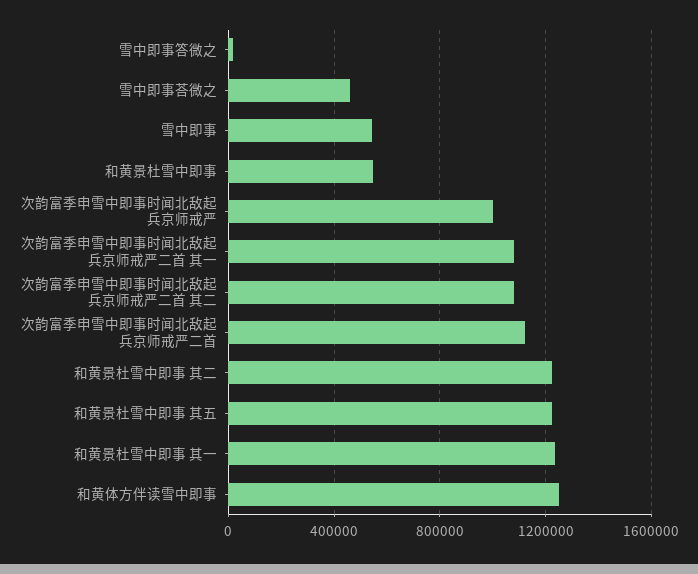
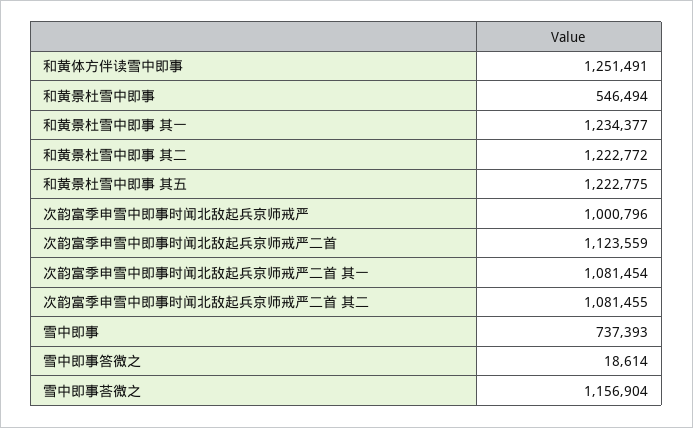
雪中即事荅微之: 450000 -> 1156904
雪中即事: 550000 -> 737393

